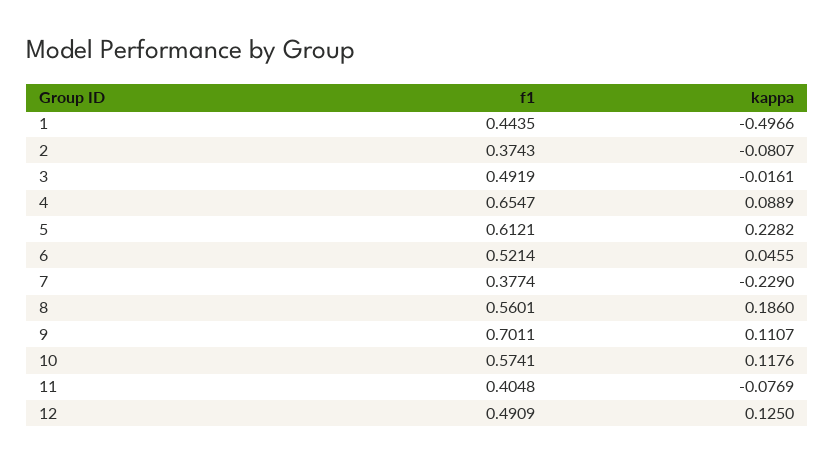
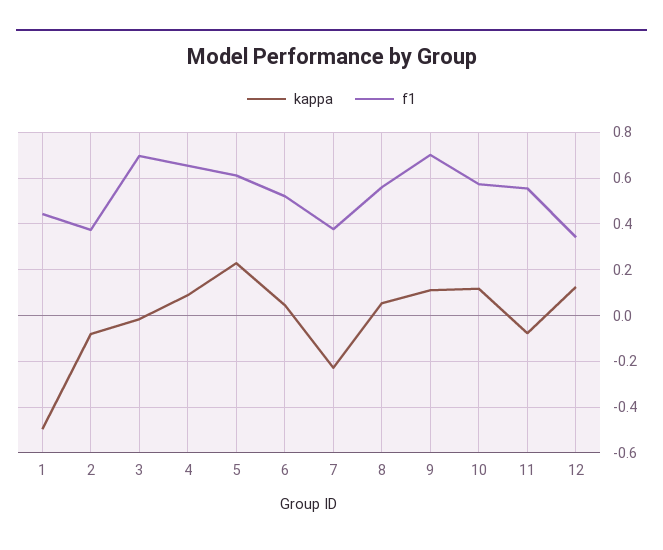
f1, 3: 0.4919 -> 0.7
kappa, 8: 0.186 -> 0.05
f1, 11: 0.4048 -> 0.55
f1, 12: 0.4909 -> 0.35

